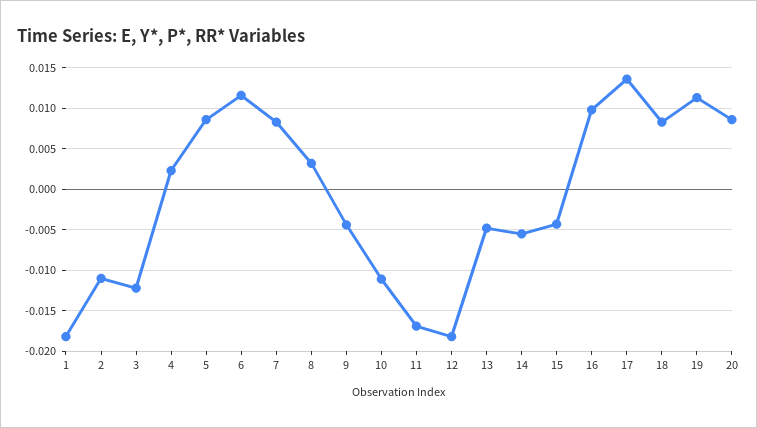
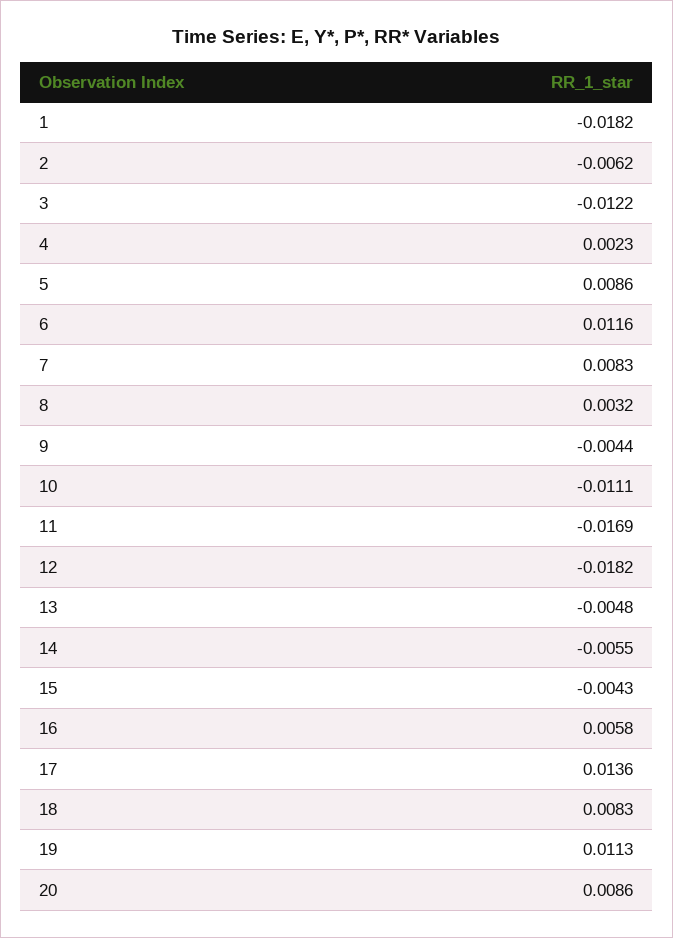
2: -0.011 -> -0.0062
16: 0.01 -> 0.0058

